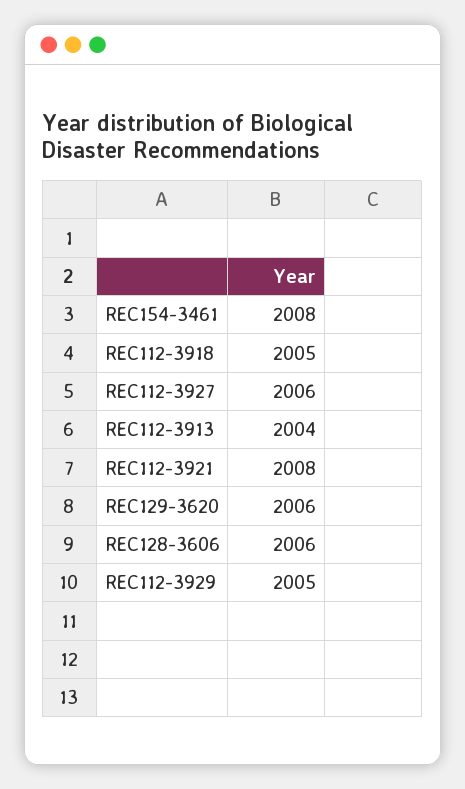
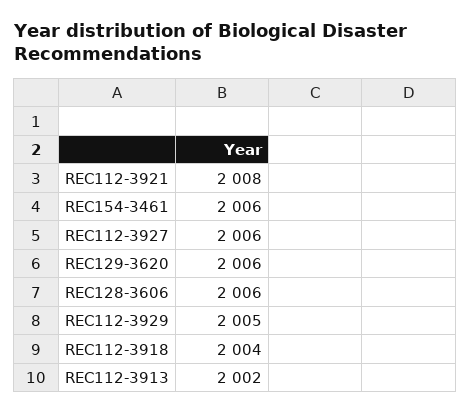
REC154-3461: 2008 -> 2006
REC112-3918: 2005 -> 2004
REC112-3913: 2004 -> 2002

